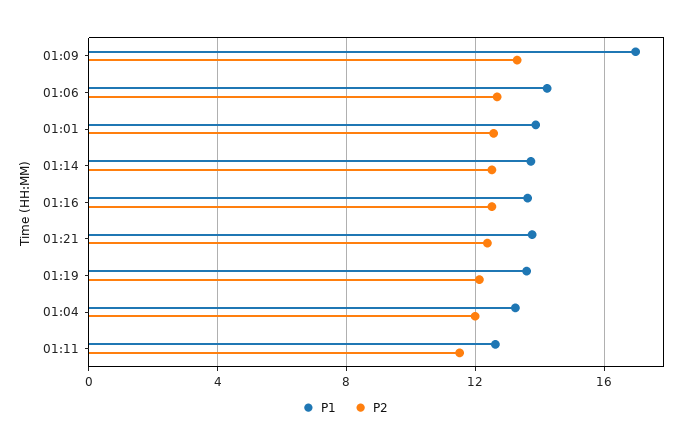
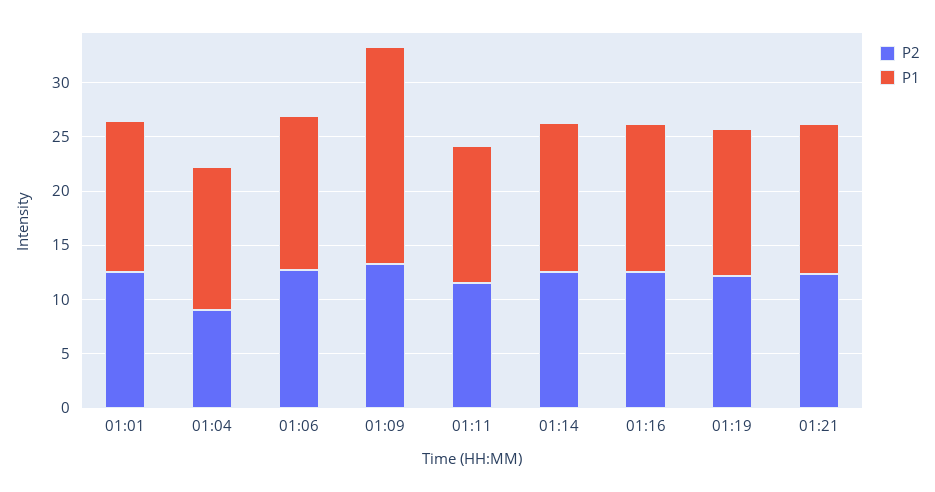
P1, 01:09: 17 -> 20
P2, 01:04: 12 -> 9

